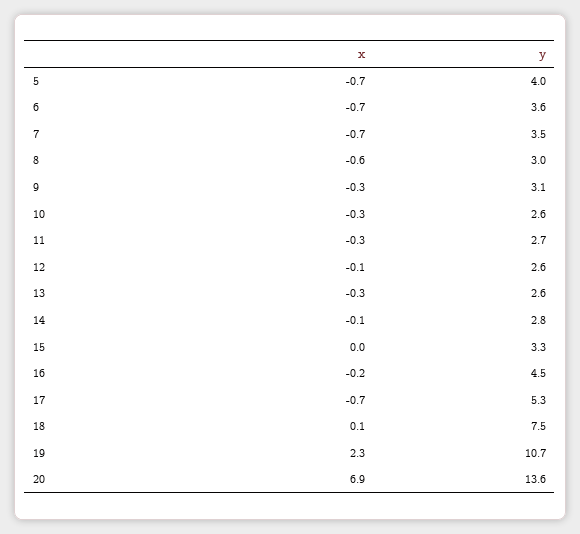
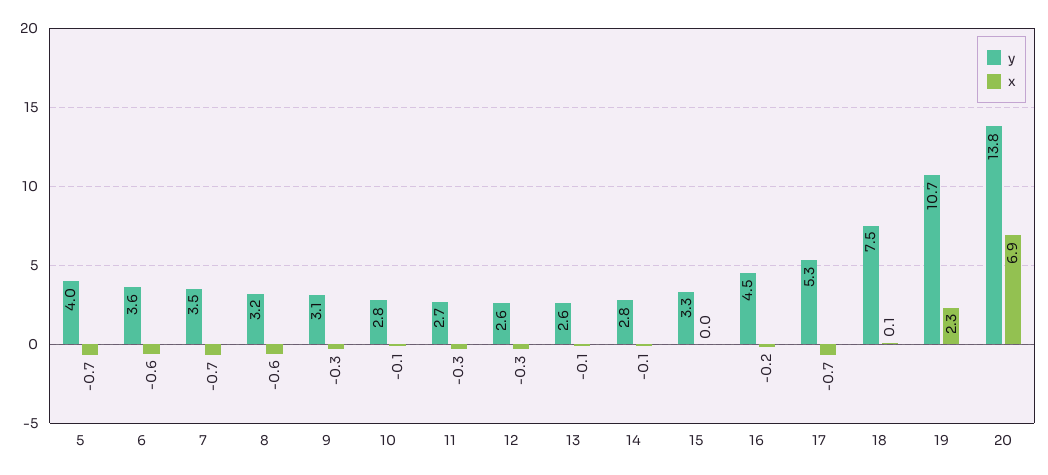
x, 6: -0.7 -> -0.6
y, 8: 3 -> 3.2
x, 10: -0.3 -> -0.1
y, 10: 2.6 -> 2.8
x, 12: -0.1 -> -0.3
x, 13: -0.3 -> -0.1
y, 20: 13.6 -> 13.8

